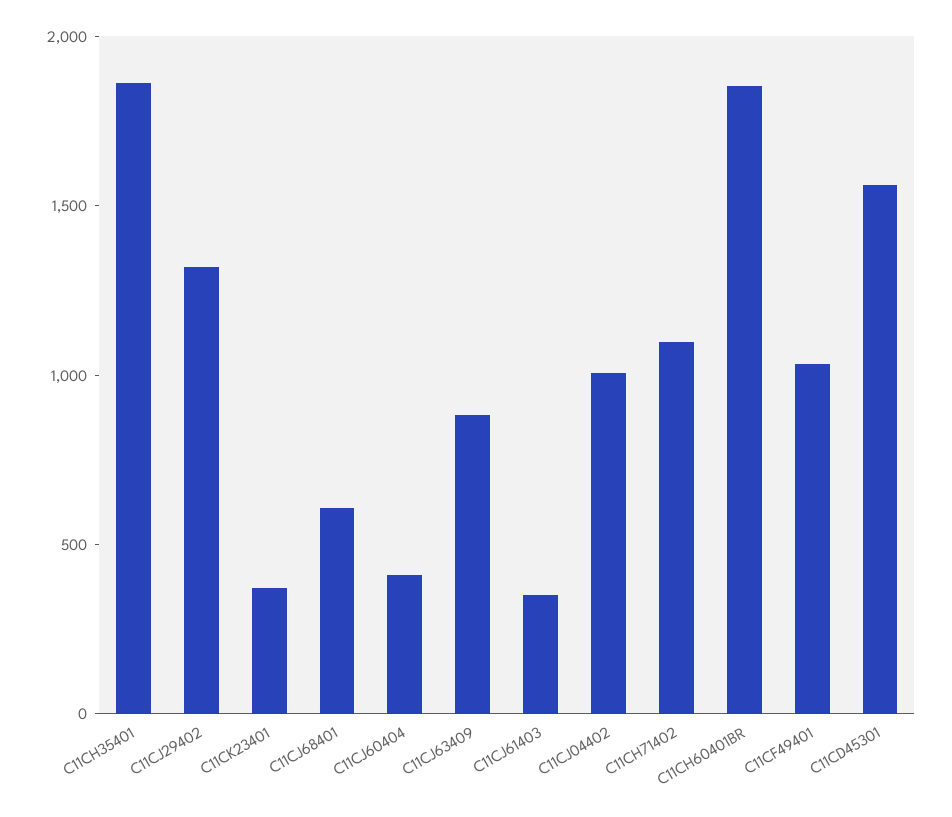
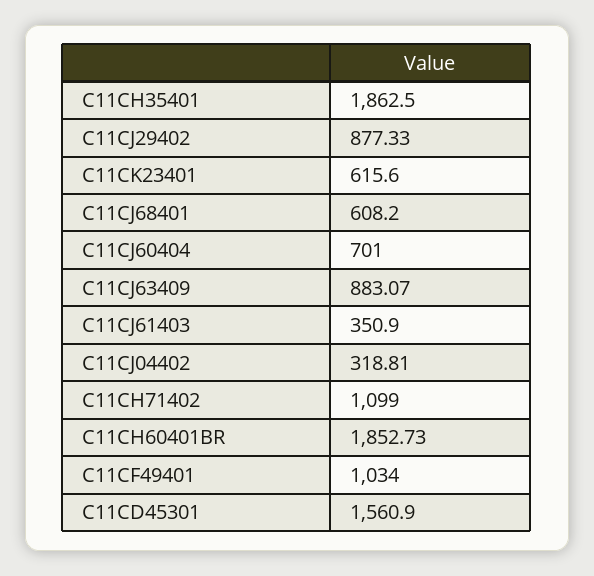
C11CJ29402: 1300 -> 877.33
C11CK23401: 400 -> 615.6
C11CJ60404: 400 -> 701
C11CJ04402: 1000 -> 318.81

